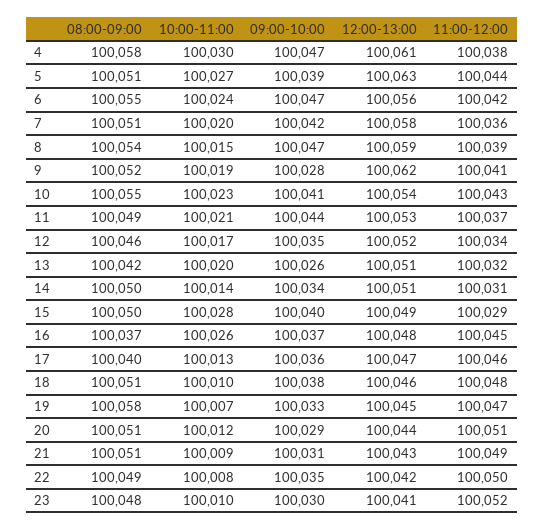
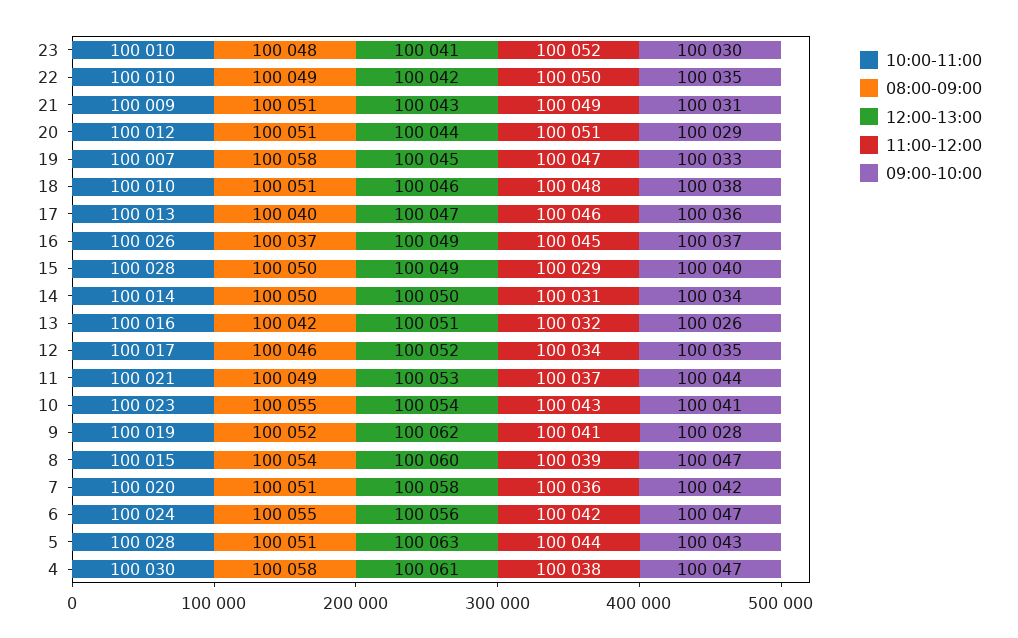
10:00-11:00, 5: 100027 -> 100028
09:00-10:00, 5: 100039 -> 100043
12:00-13:00, 8: 100059 -> 100060
10:00-11:00, 13: 100020 -> 100016
12:00-13:00, 14: 100051 -> 100050
12:00-13:00, 16: 100048 -> 100049
10:00-11:00, 22: 100008 -> 100010

